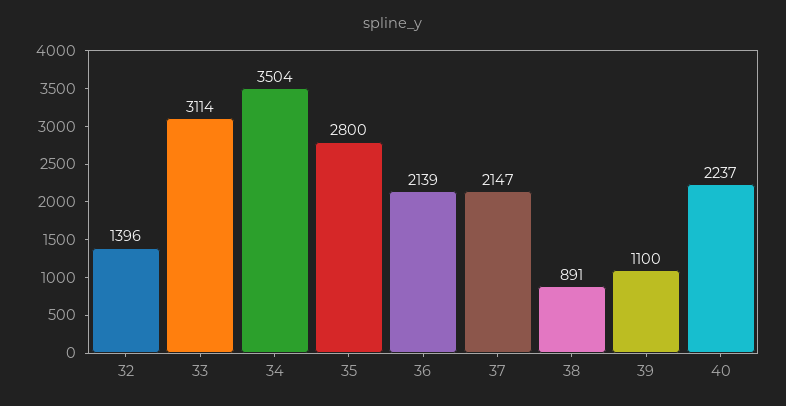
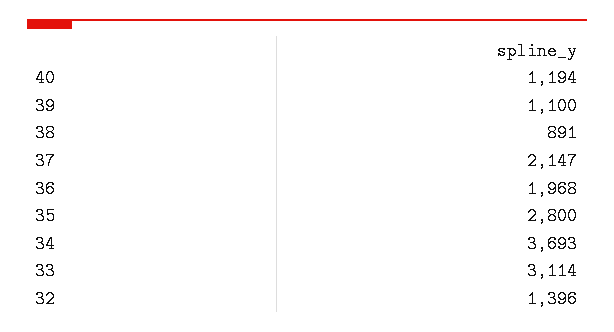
34: 3504 -> 3693
36: 2139 -> 1968
40: 2237 -> 1194

